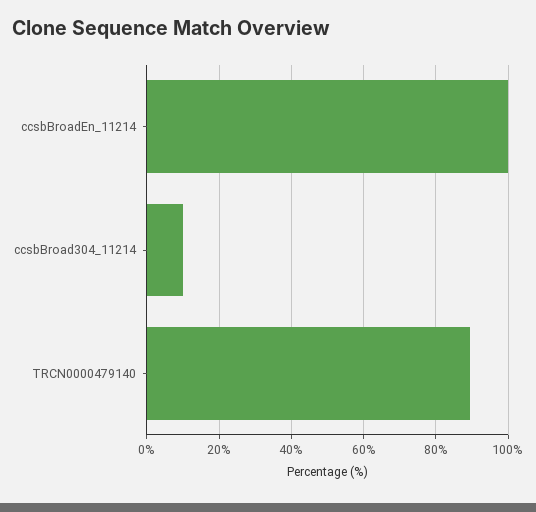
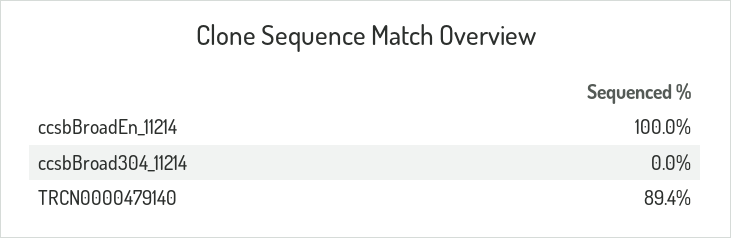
ccsbBroad304_11214: 10 -> 0

